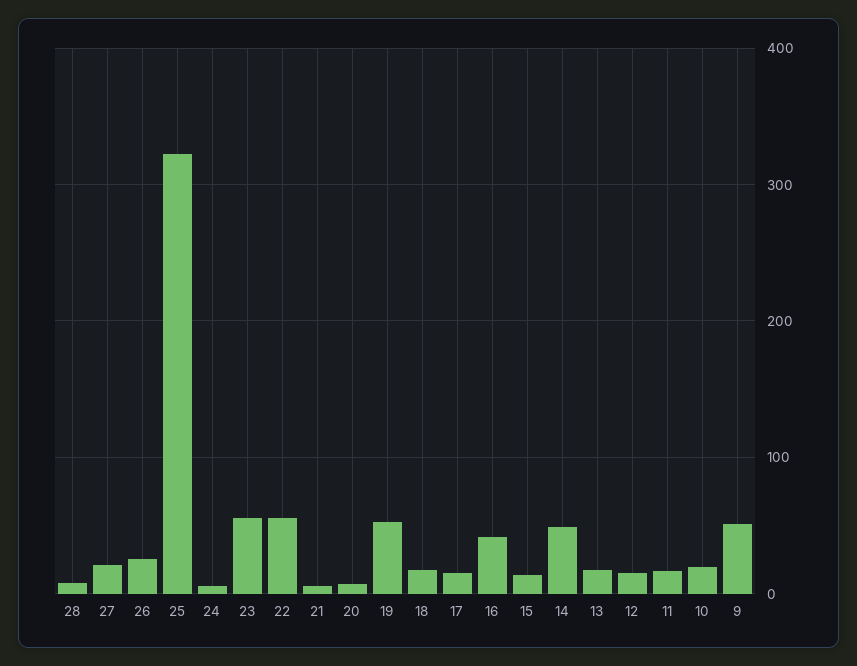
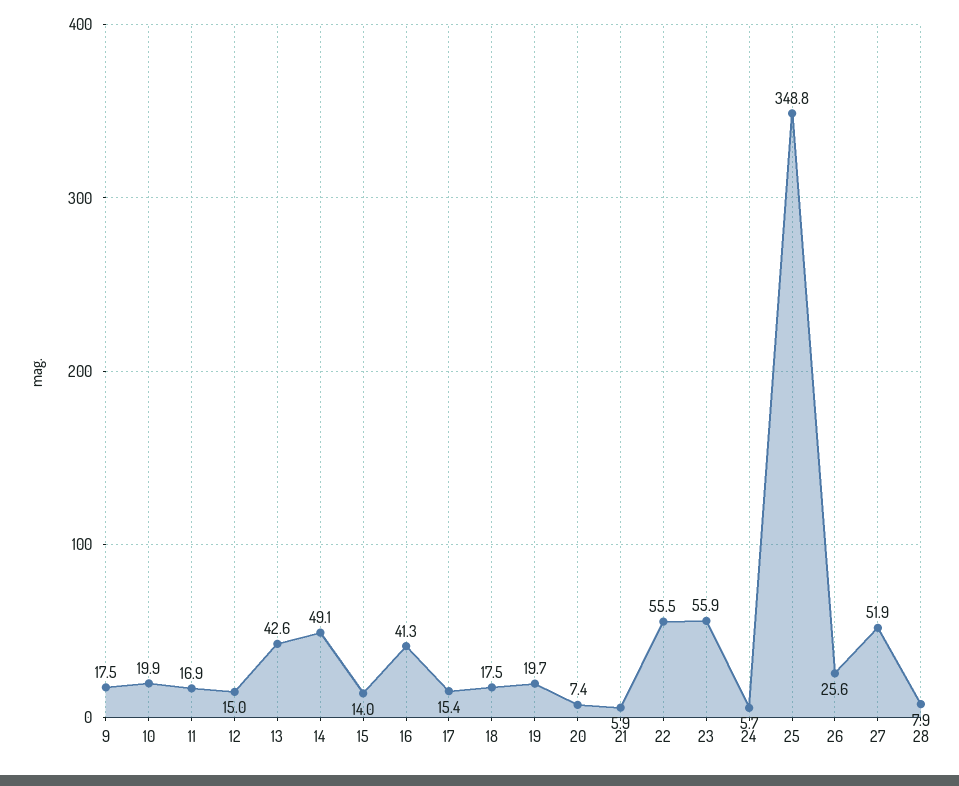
27: 20 -> 51.9
25: 320 -> 348.8
19: 50 -> 19.7
13: 20 -> 42.6
9: 50 -> 17.5

